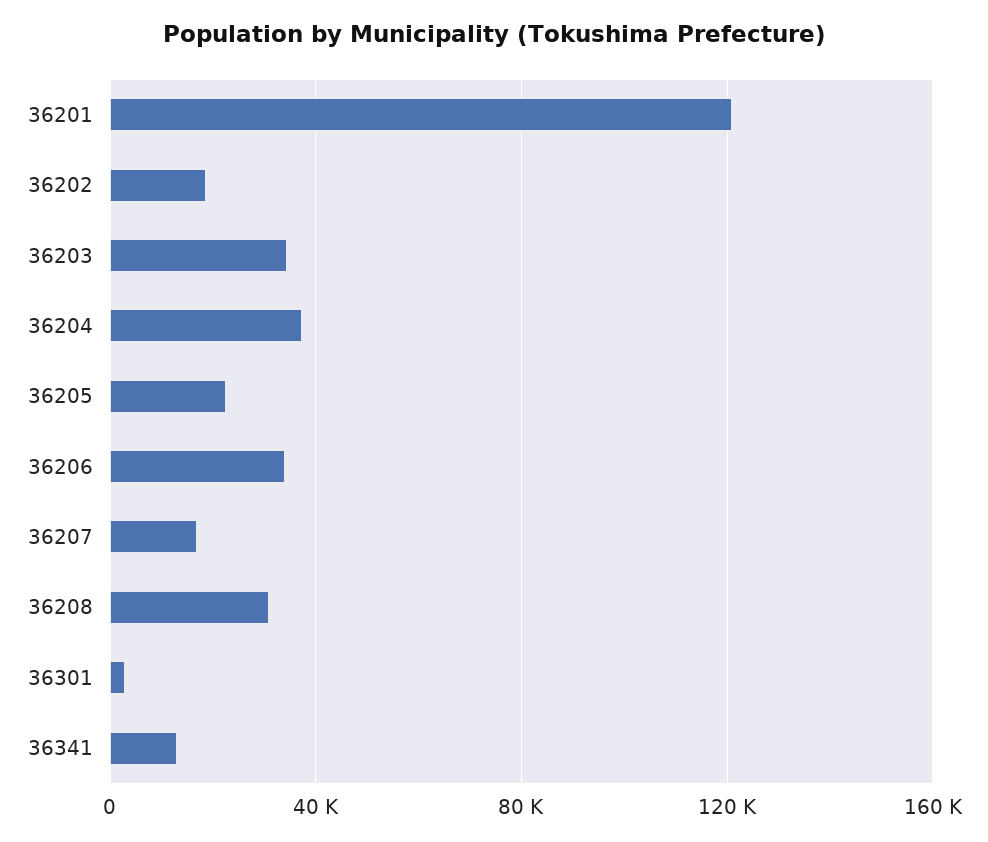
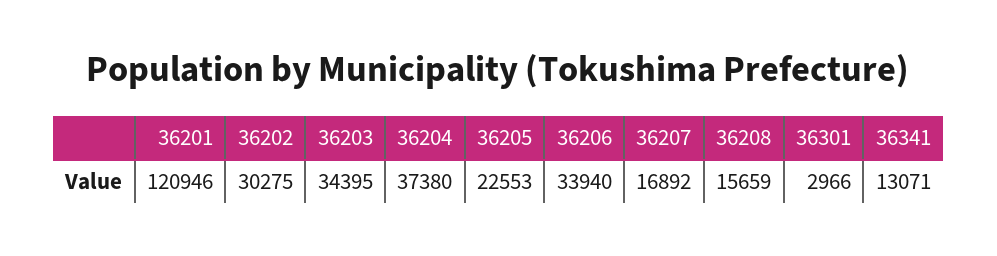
36202: 20000 -> 30275
36208: 30000 -> 15659

